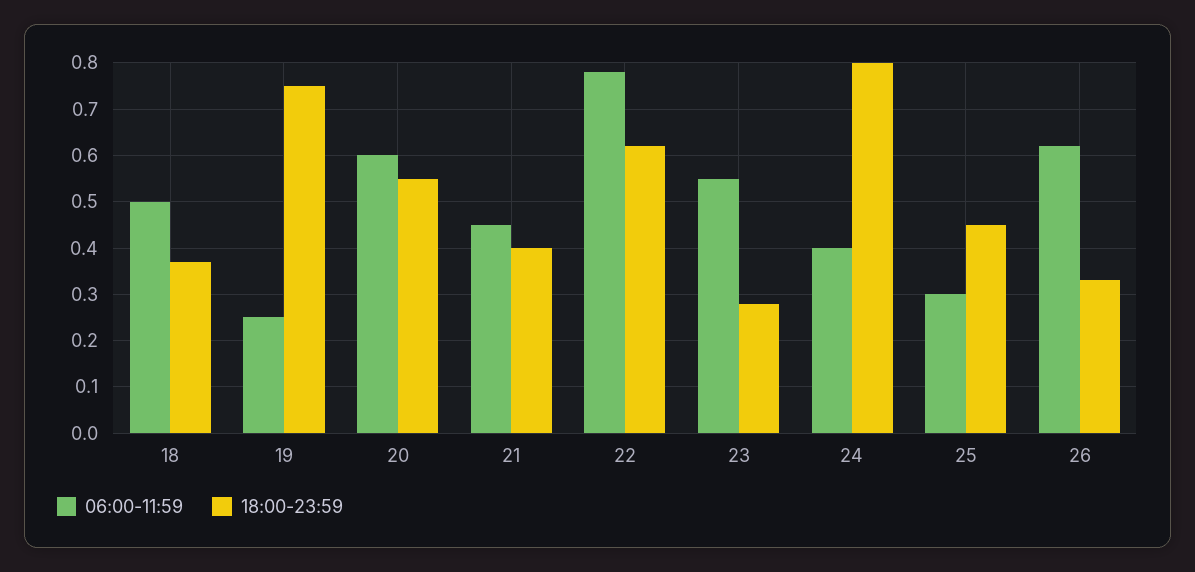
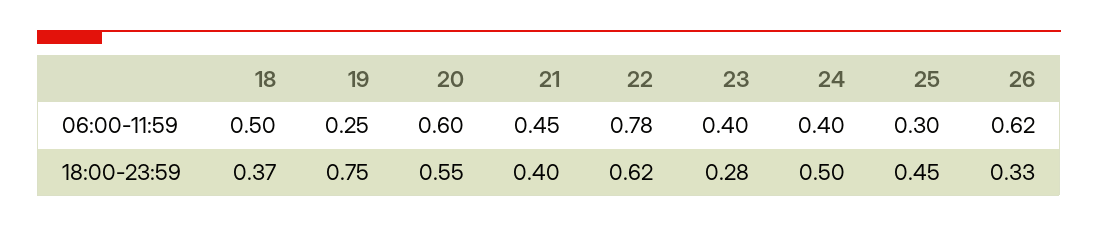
06:00-11:59, 23: 0.55 -> 0.4
18:00-23:59, 24: 0.8 -> 0.5

